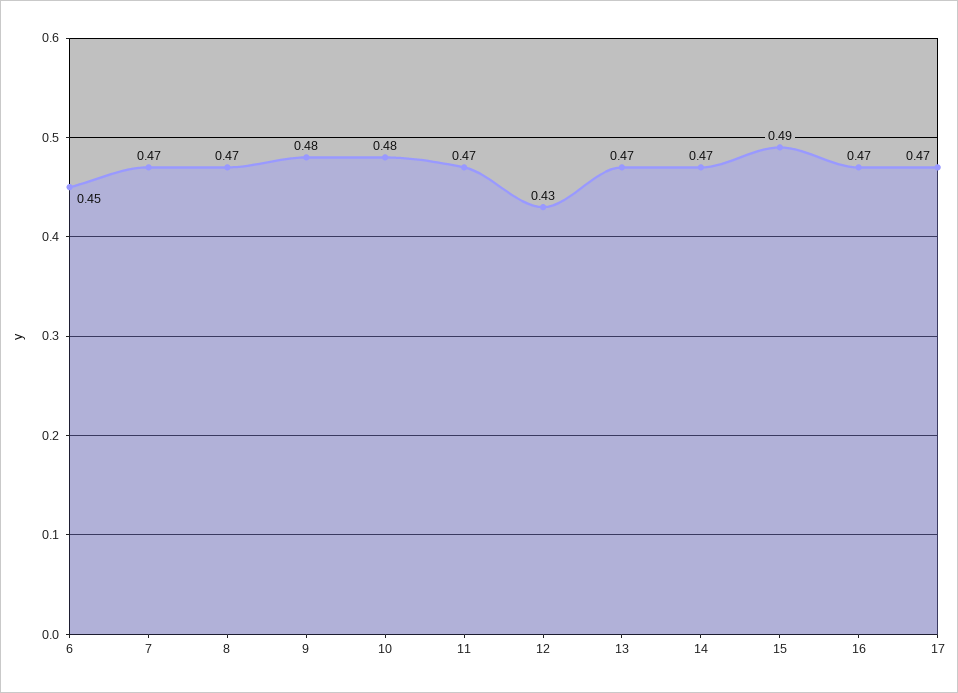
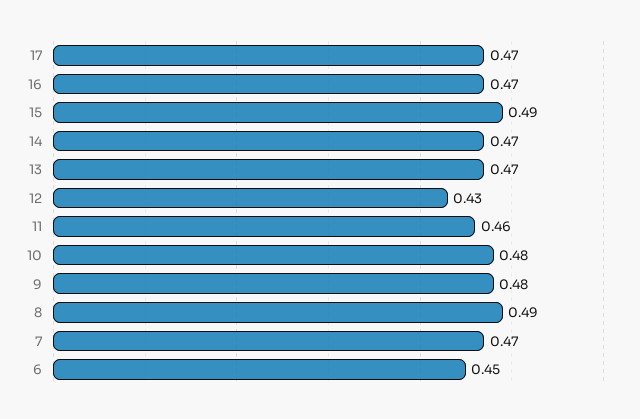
8: 0.47 -> 0.49
11: 0.47 -> 0.46

